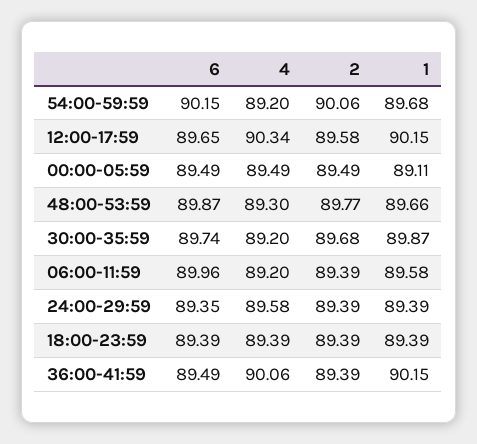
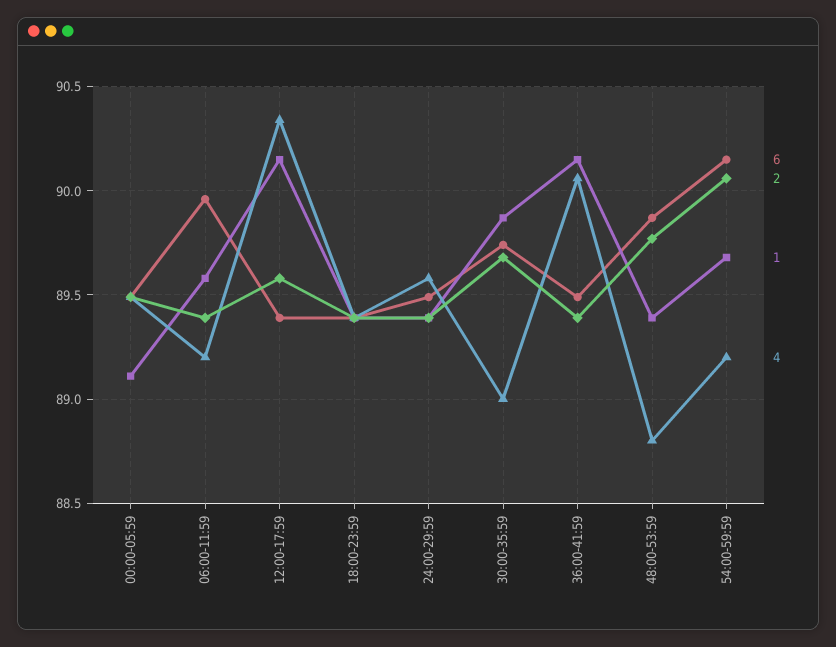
6, 12:00-17:59: 89.65 -> 89.4
4, 48:00-53:59: 89.3 -> 88.8
1, 48:00-53:59: 89.66 -> 89.4
4, 30:00-35:59: 89.2 -> 89
6, 24:00-29:59: 89.35 -> 89.5

